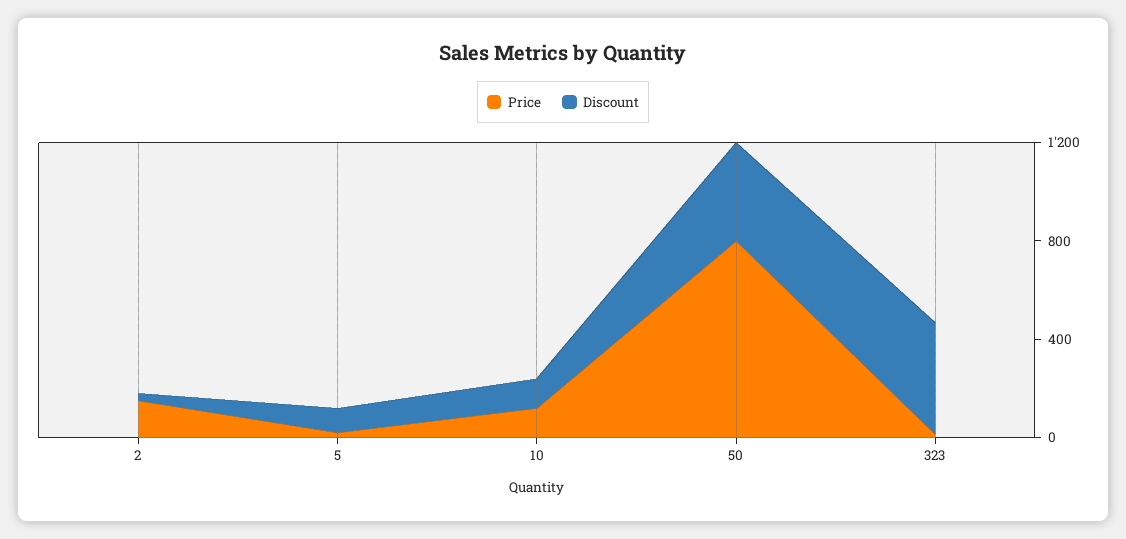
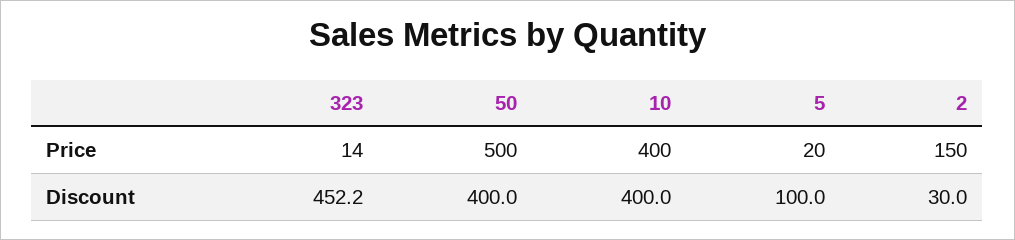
Price, 10: 100 -> 400
Discount, 10: 100 -> 400
Price, 50: 800 -> 500

